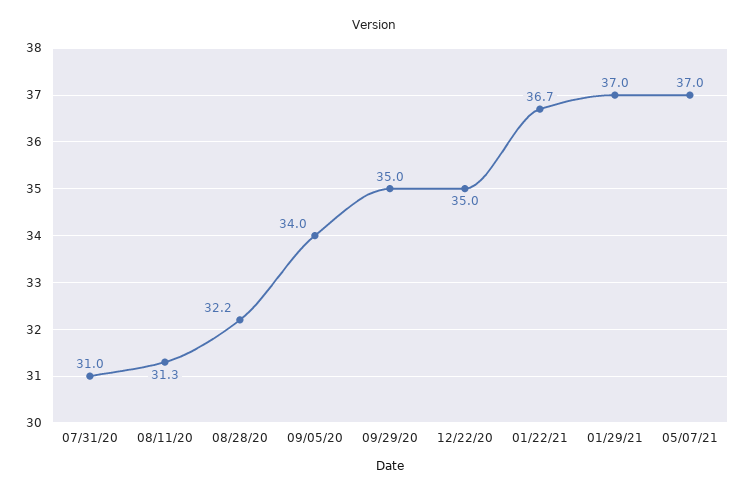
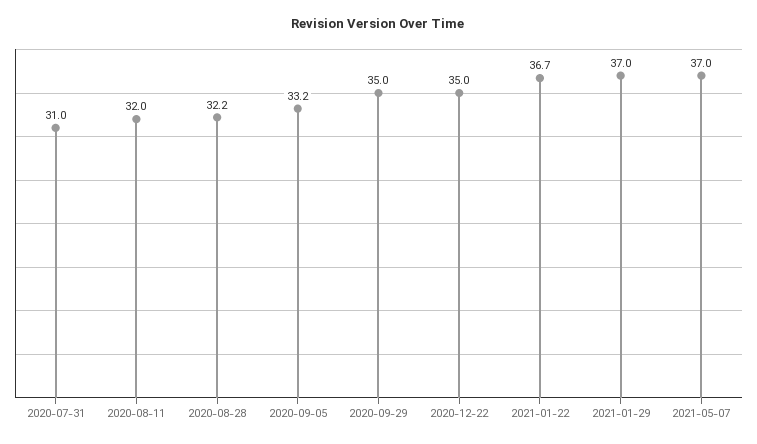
08/11/20: 31.3 -> 32
09/05/20: 34 -> 33.2

